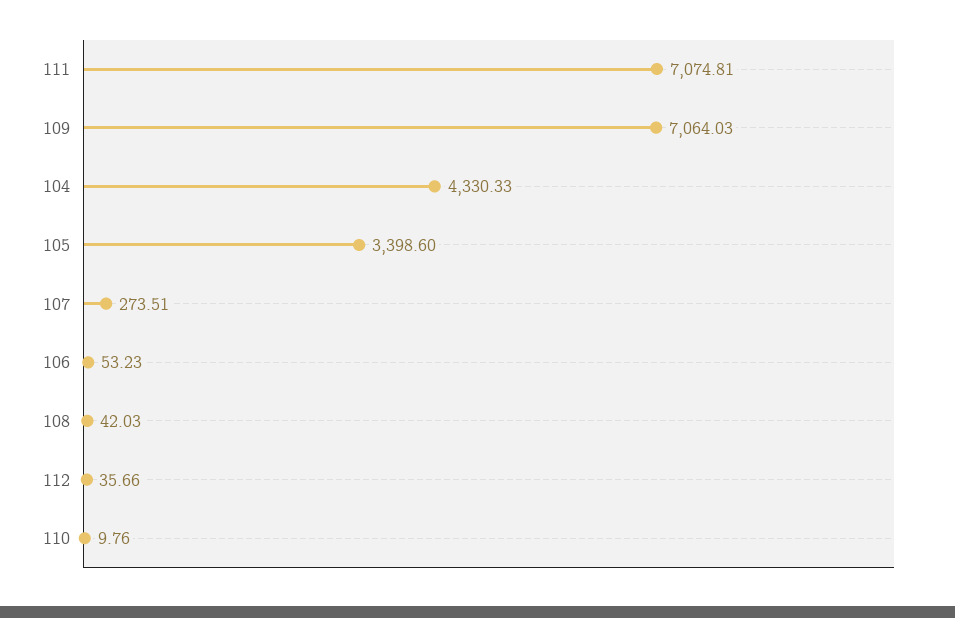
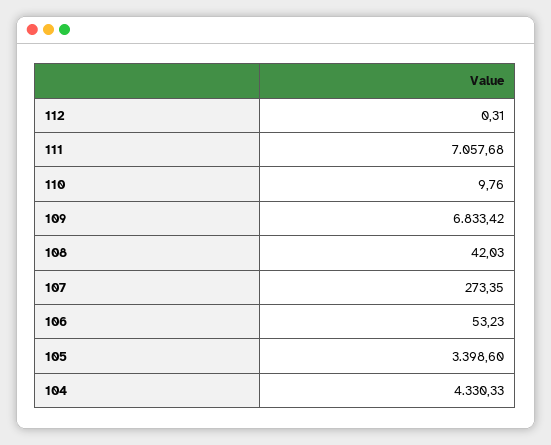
111: 7074.81 -> 7057.68
109: 7064.03 -> 6833.42
107: 273.51 -> 273.35
112: 35.66 -> 0.31

